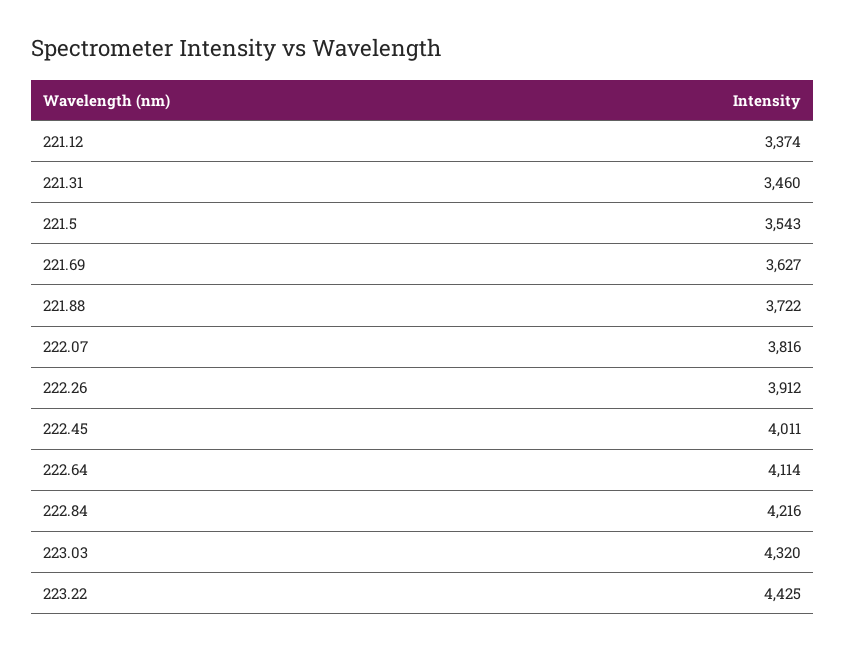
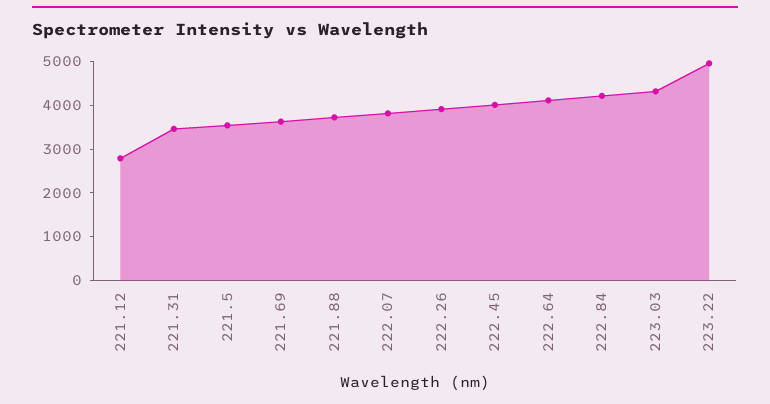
221.12: 3374 -> 2800
223.22: 4425 -> 5000

